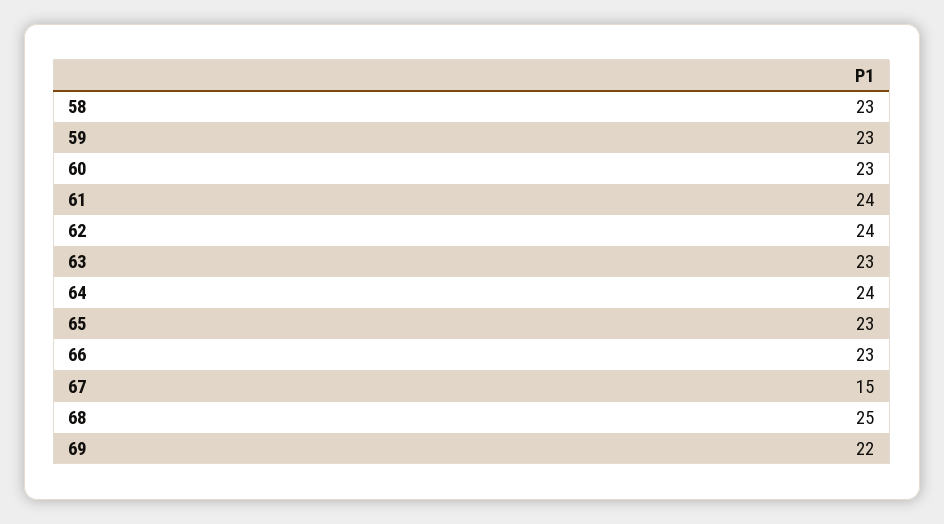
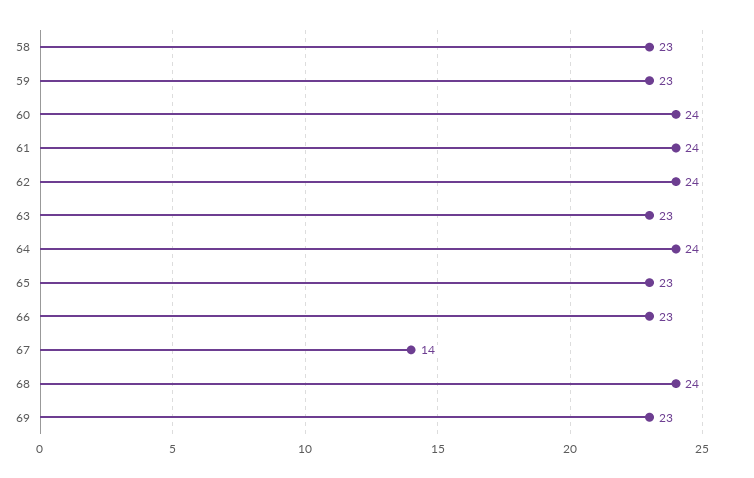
60: 23 -> 24
67: 15 -> 14
68: 25 -> 24
69: 22 -> 23

